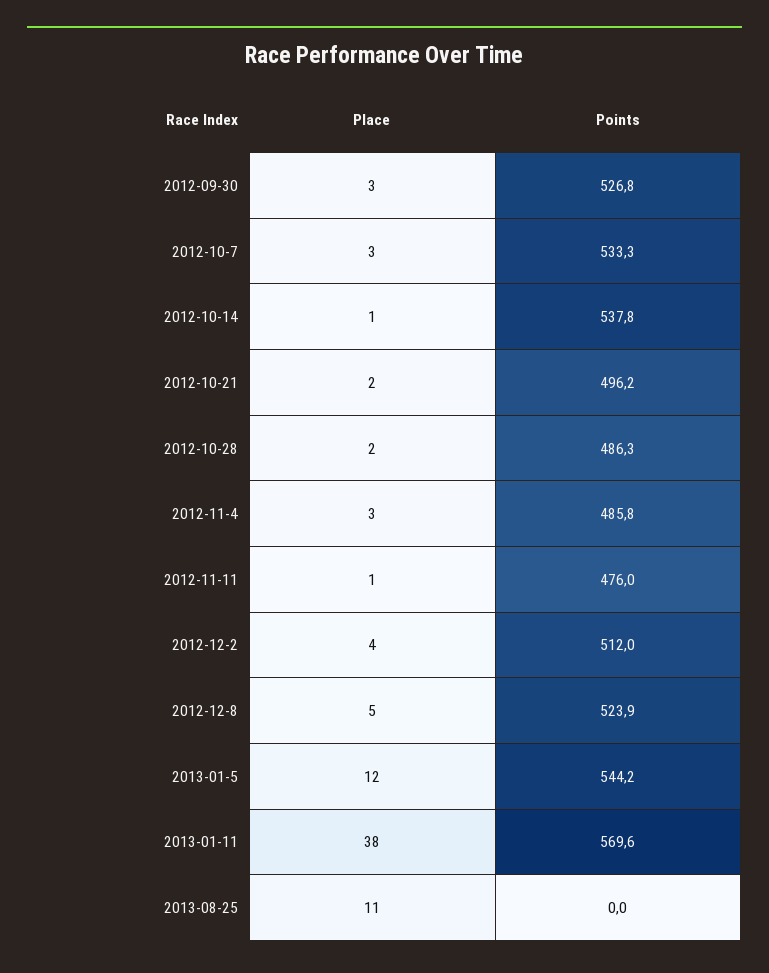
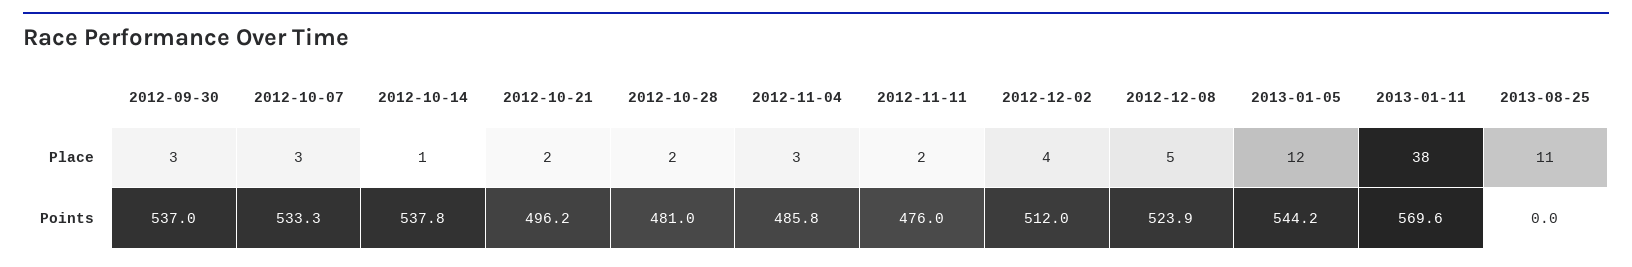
Points, 2012-09-30: 526.8 -> 537
Points, 2012-10-28: 486.3 -> 481
Place, 2012-11-11: 1 -> 2

